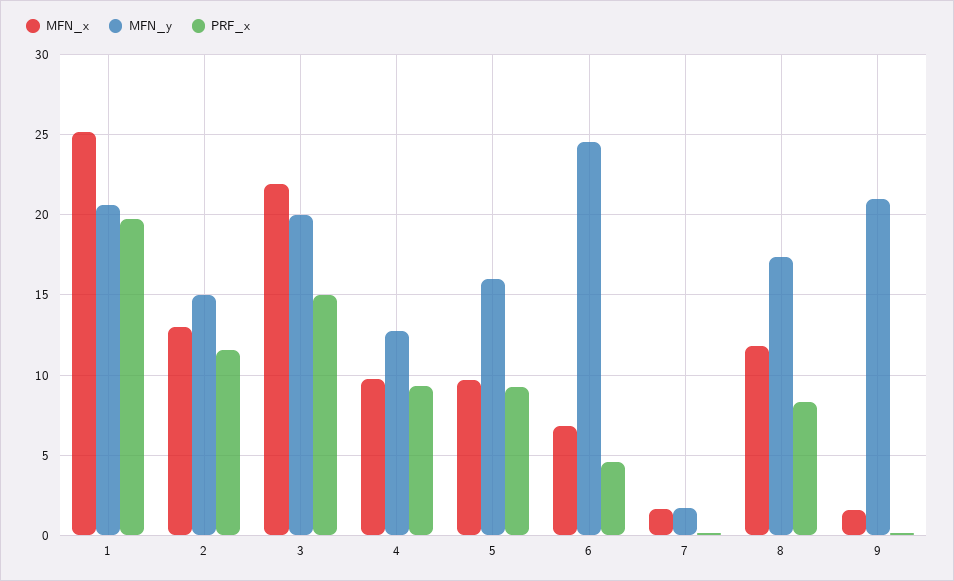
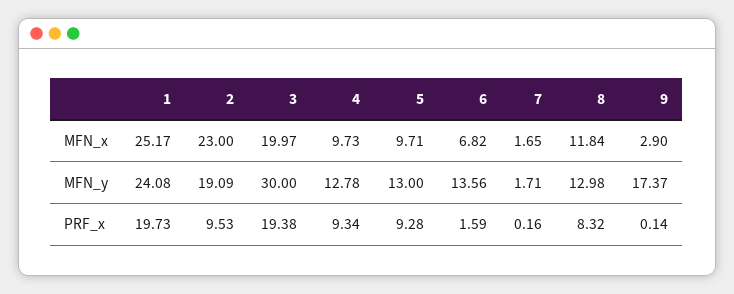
MFN_y, 1: 20.5 -> 24.08
MFN_x, 2: 13 -> 23
MFN_y, 2: 15 -> 19.09
PRF_x, 2: 11.5 -> 9.53
MFN_x, 3: 22 -> 19.97
MFN_y, 3: 20 -> 30
PRF_x, 3: 15 -> 19.38
MFN_y, 5: 16 -> 13
MFN_y, 6: 24.5 -> 13.56
PRF_x, 6: 4.5 -> 1.59
MFN_y, 8: 17.5 -> 12.98
MFN_x, 9: 1.5 -> 2.9
MFN_y, 9: 21 -> 17.37

